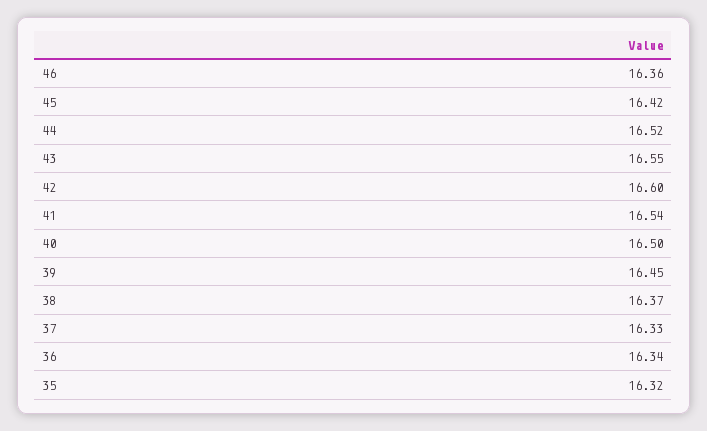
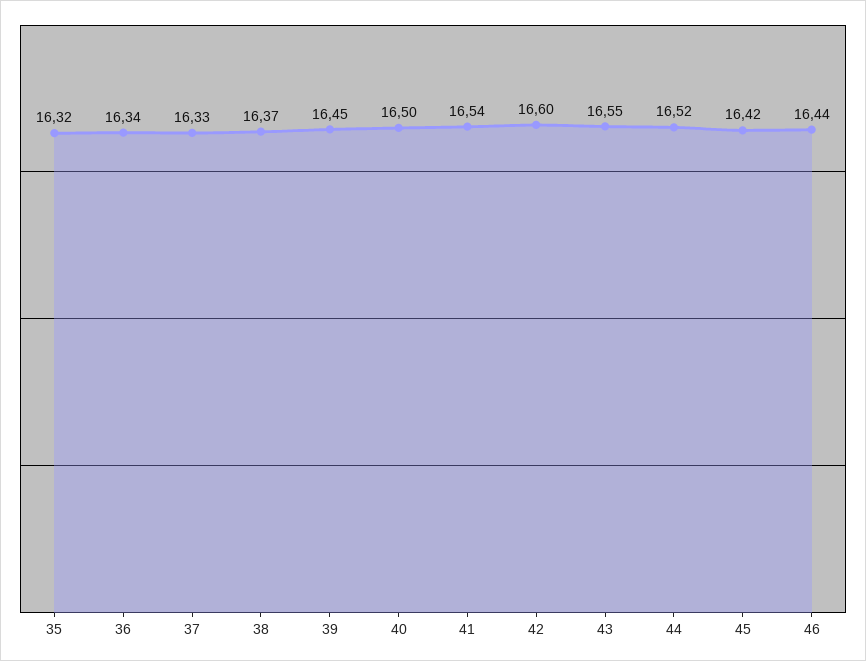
46: 16.36 -> 16.44

